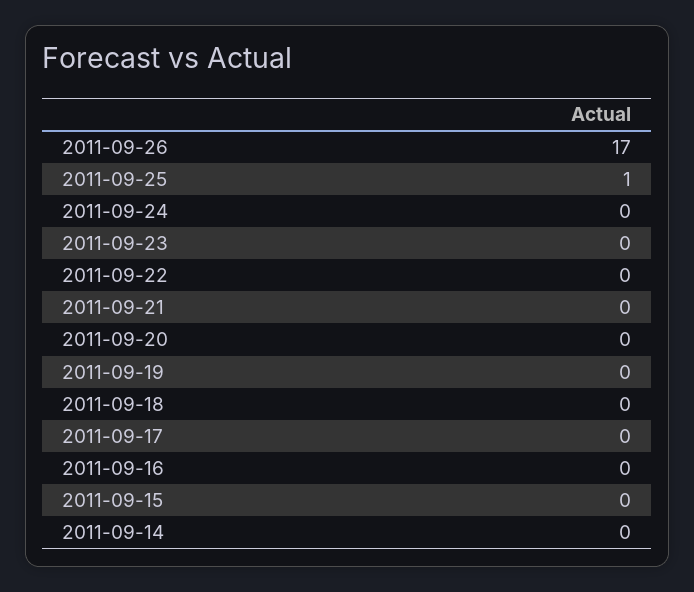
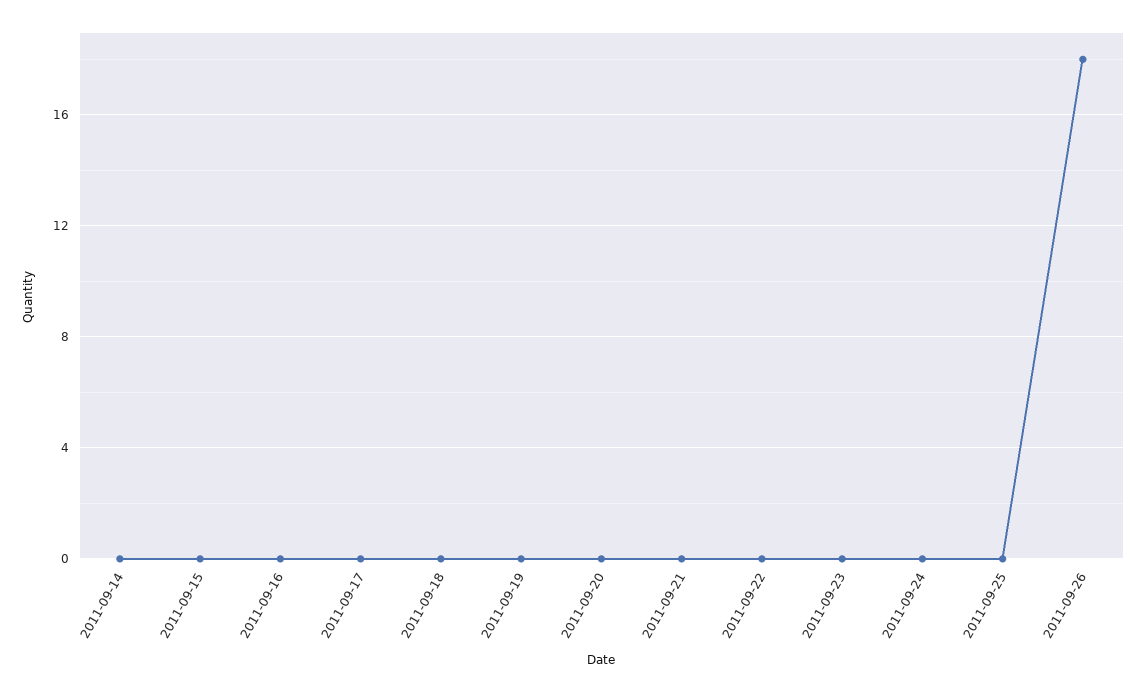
2011-09-26: 17 -> 18
2011-09-25: 1 -> 0

